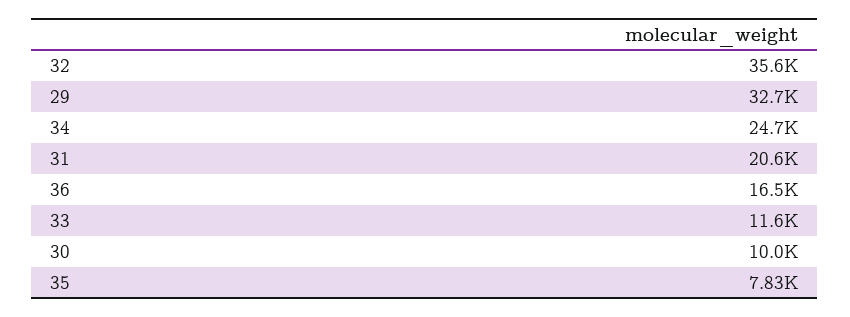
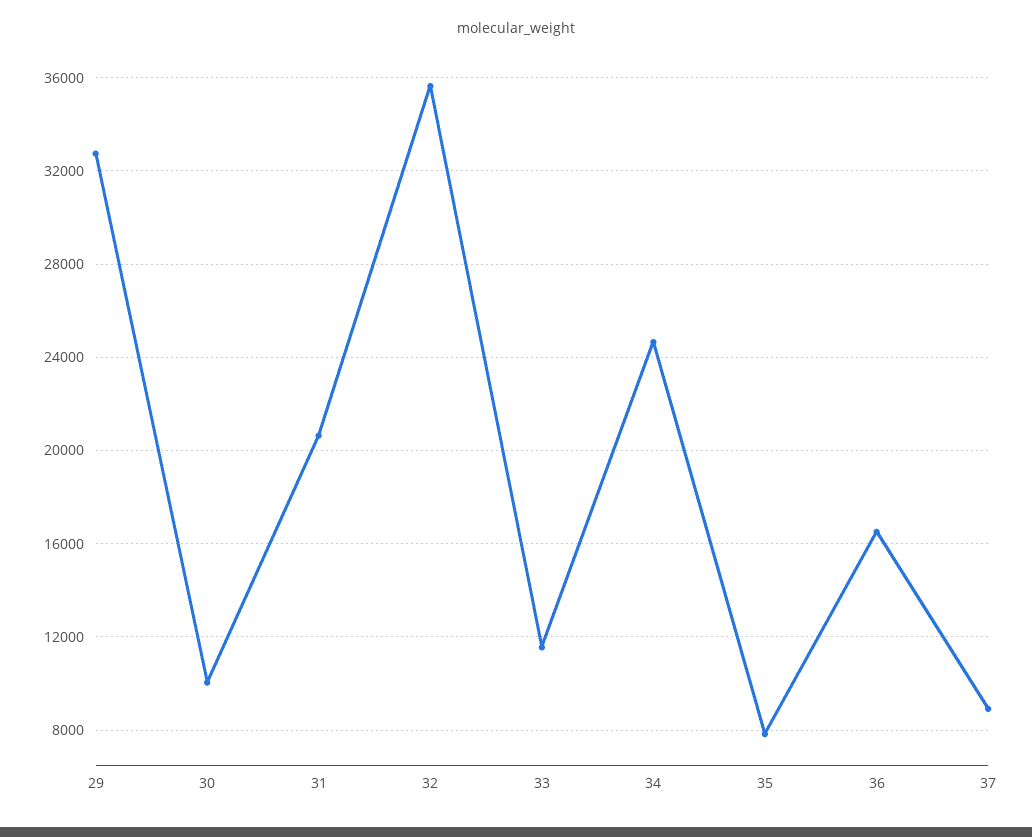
37: none -> 9000

